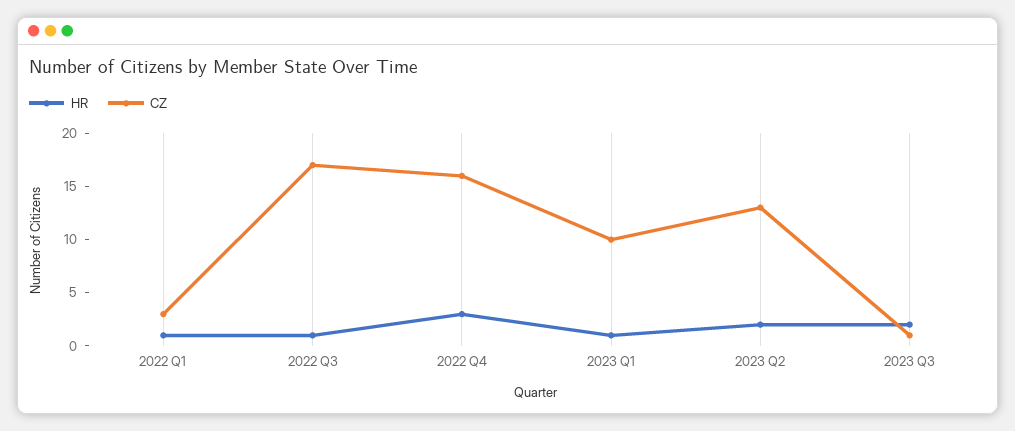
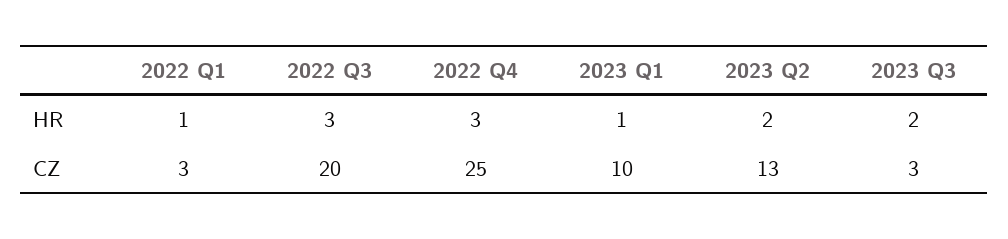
HR, 2022 Q3: 1 -> 3
CZ, 2022 Q3: 17 -> 20
CZ, 2022 Q4: 16 -> 25
CZ, 2023 Q3: 1 -> 3

